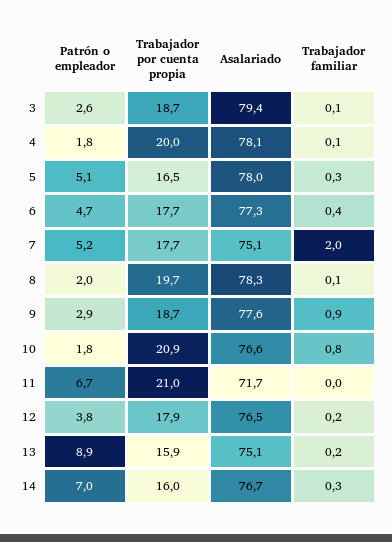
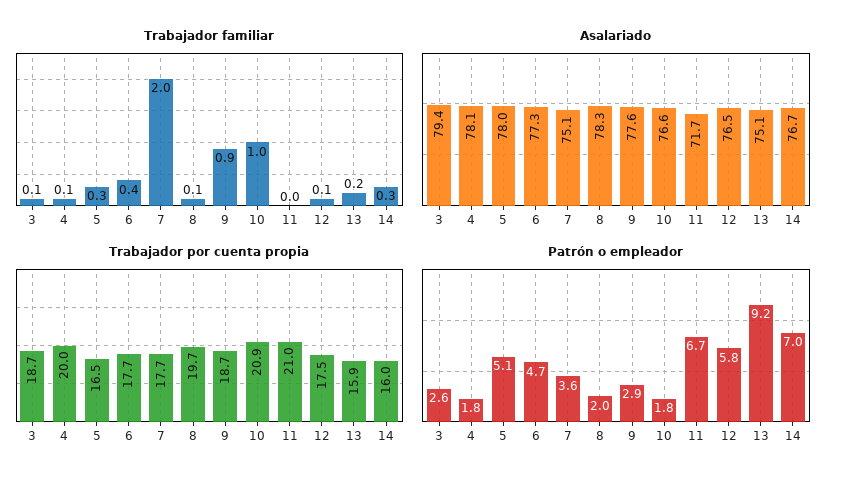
Patrón o empleador, 7: 5.2 -> 3.6
Trabajador familiar, 10: 0.8 -> 1
Patrón o empleador, 12: 3.8 -> 5.8
Trabajador por cuenta propia, 12: 17.9 -> 17.5
Trabajador familiar, 12: 0.2 -> 0.1
Patrón o empleador, 13: 8.9 -> 9.2

